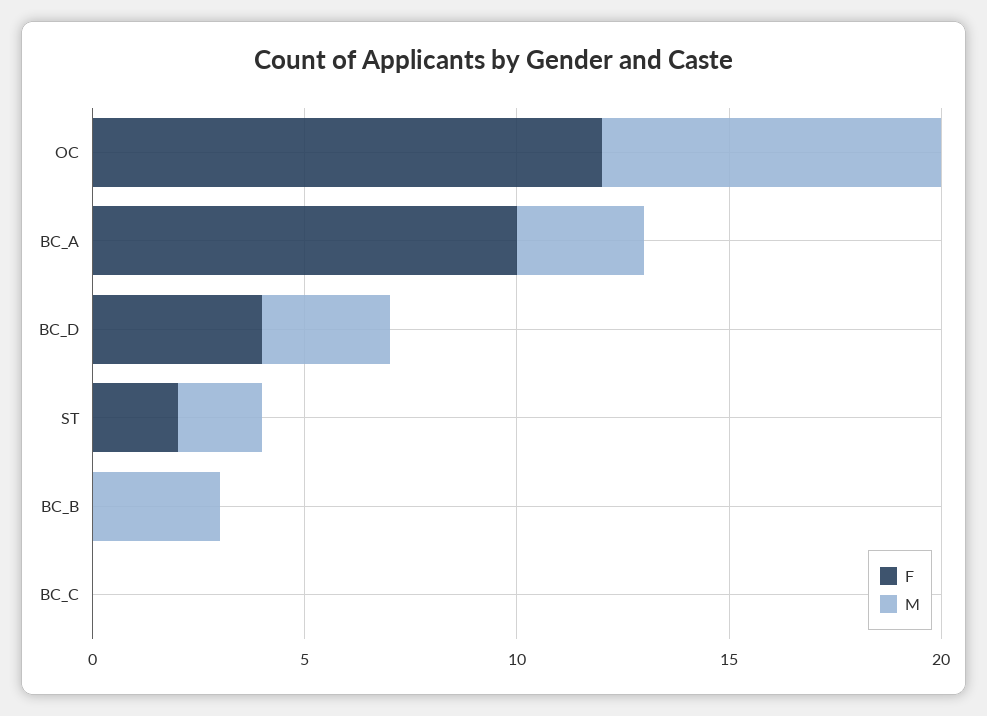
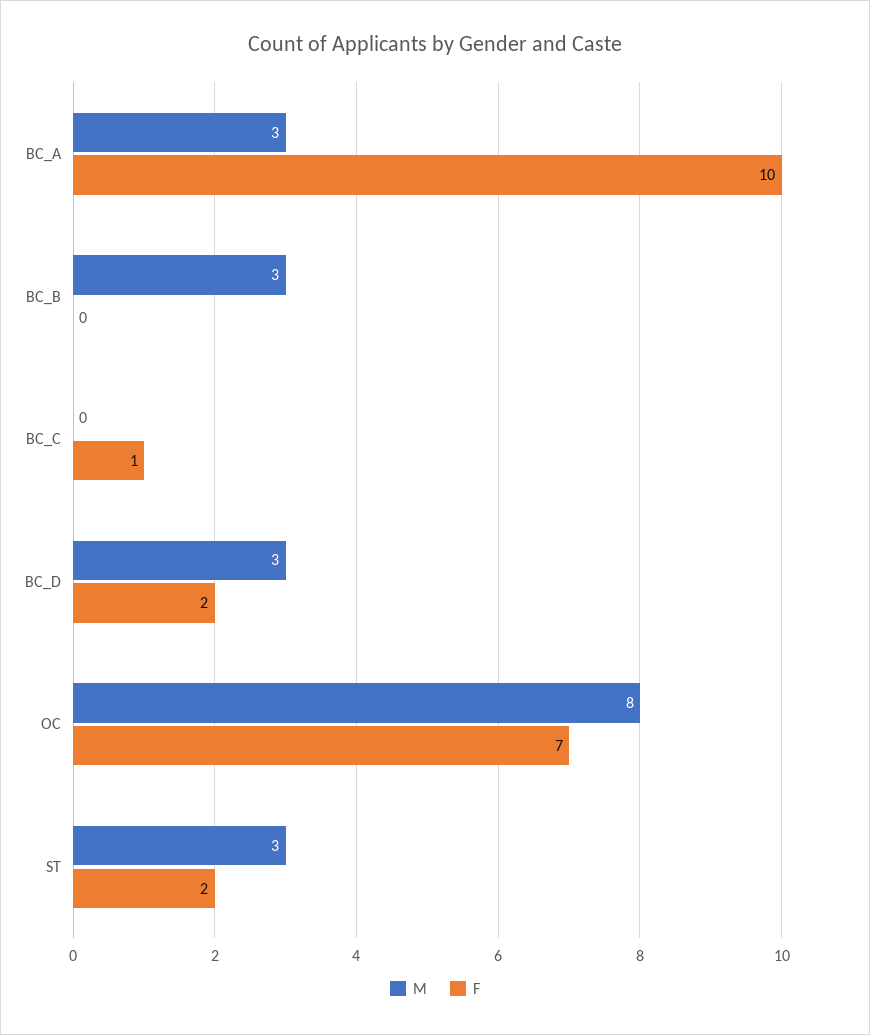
F, OC: 12 -> 7
F, BC_D: 4 -> 2
M, ST: 2 -> 3
F, BC_C: 0 -> 1

